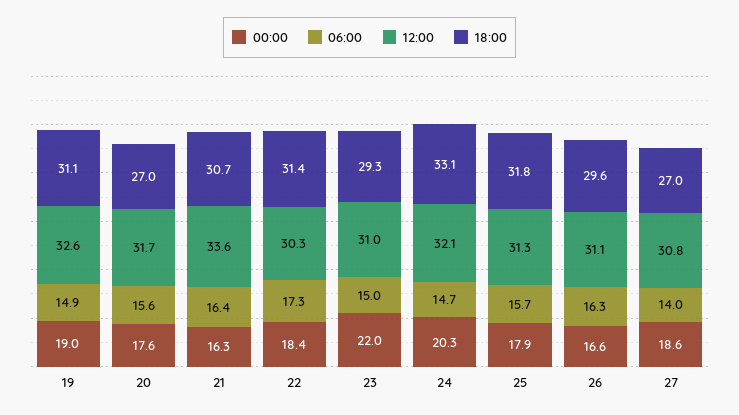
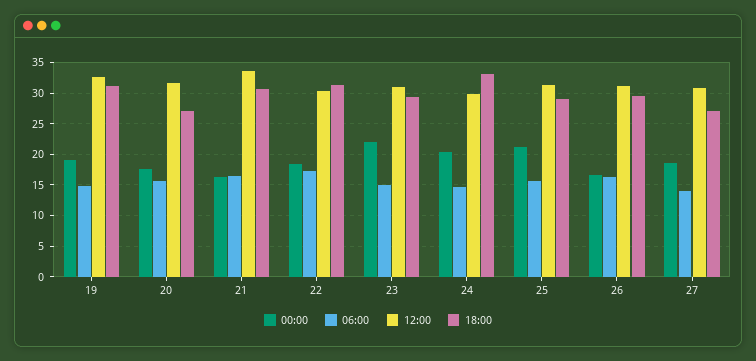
12:00, 24: 32.1 -> 30
00:00, 25: 17.9 -> 21
18:00, 25: 31.8 -> 29

